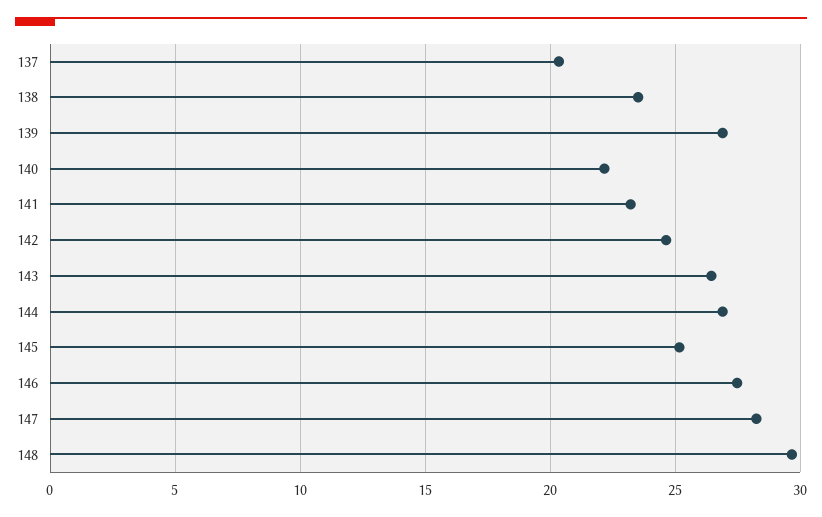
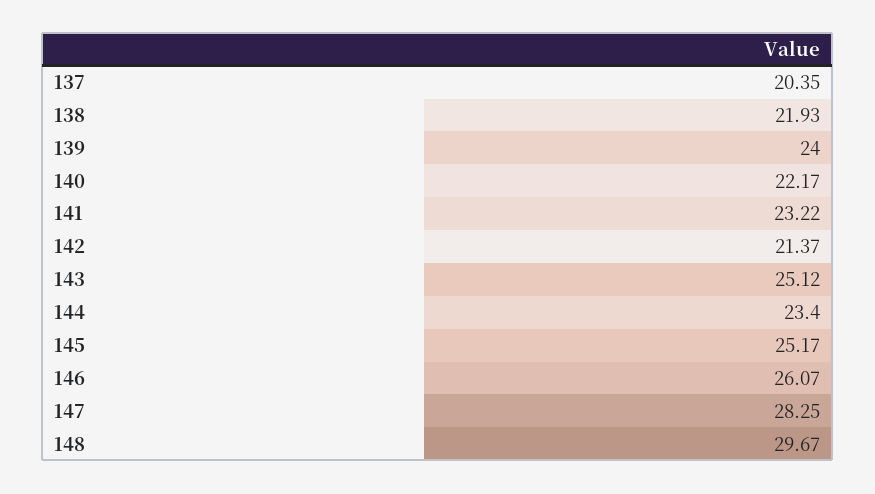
138: 23.5 -> 21.93
139: 27 -> 24
142: 24.5 -> 21.37
143: 26.5 -> 25.12
144: 27 -> 23.4
146: 27.5 -> 26.07

